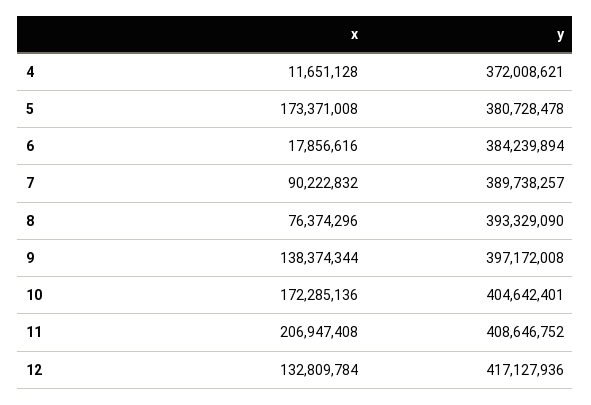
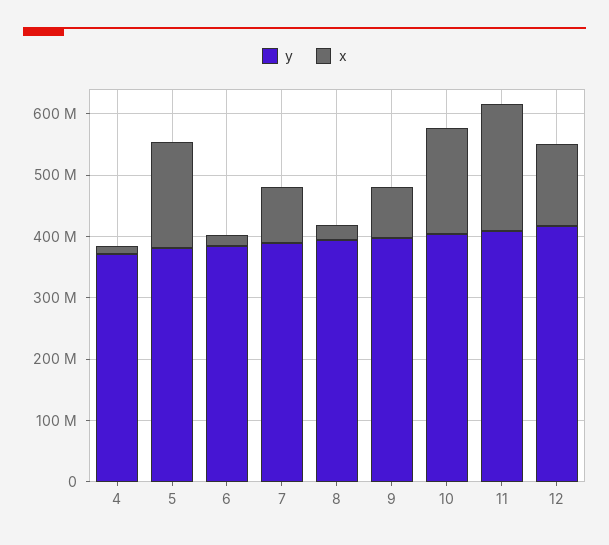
x, 8: 76374296 -> 20000000
x, 9: 138374344 -> 80000000

